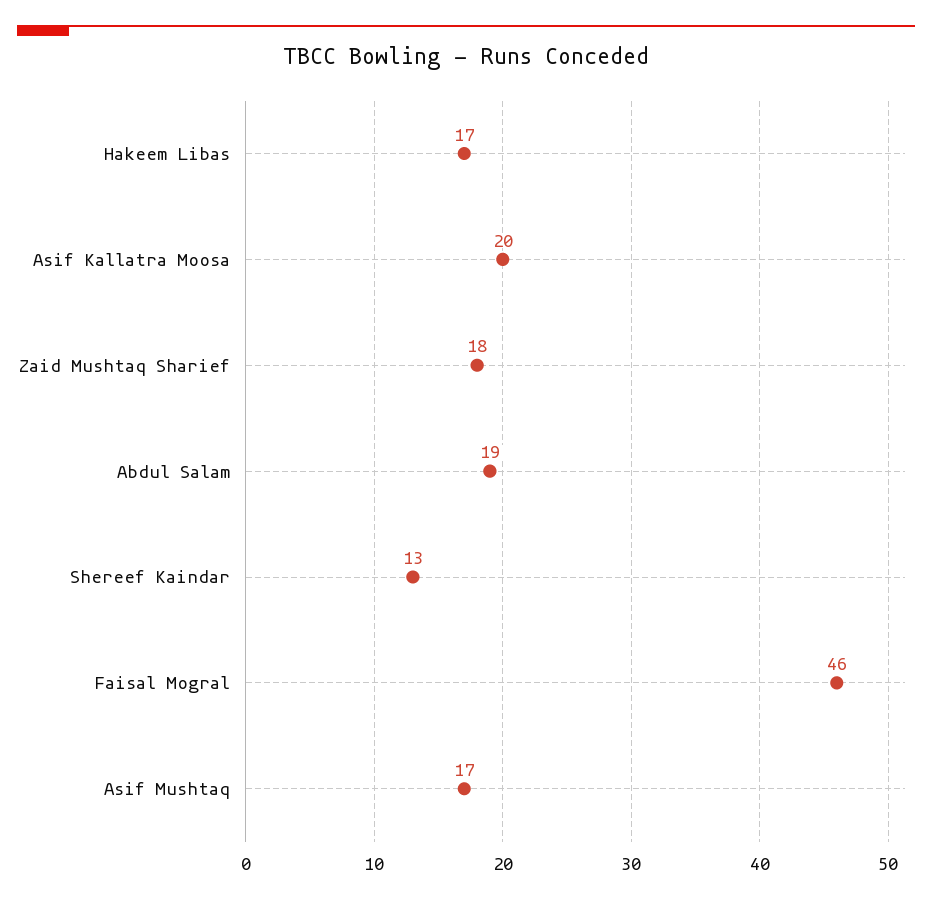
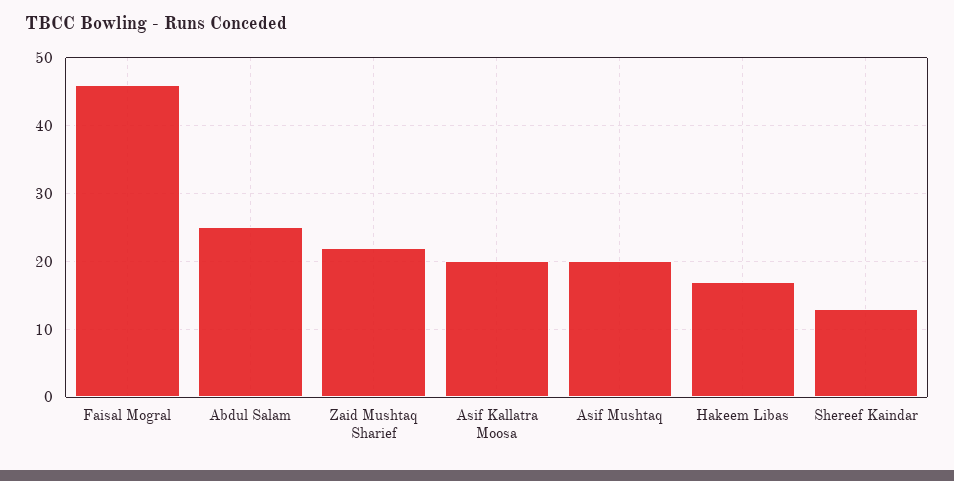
Zaid Mushtaq Sharief: 18 -> 22
Abdul Salam: 19 -> 25
Asif Mushtaq: 17 -> 20

